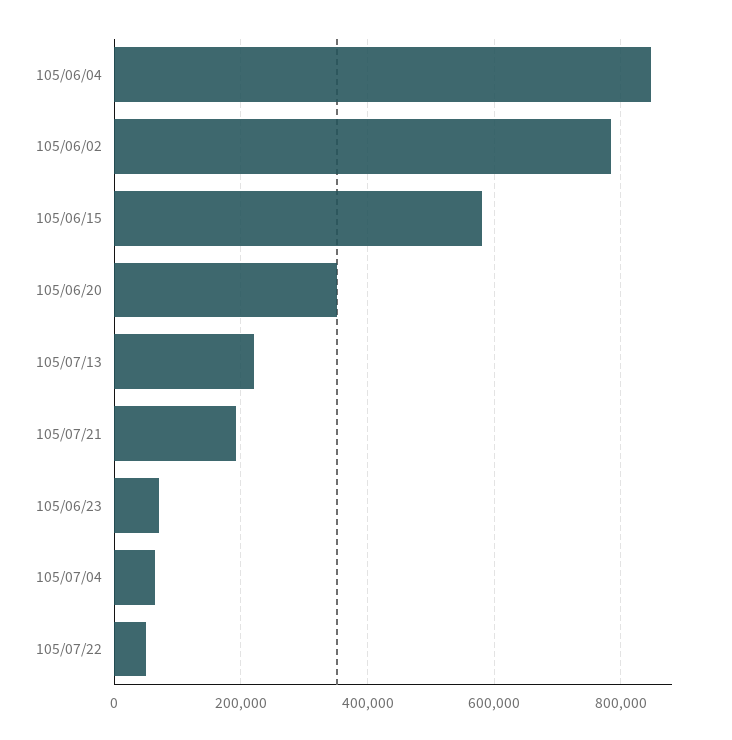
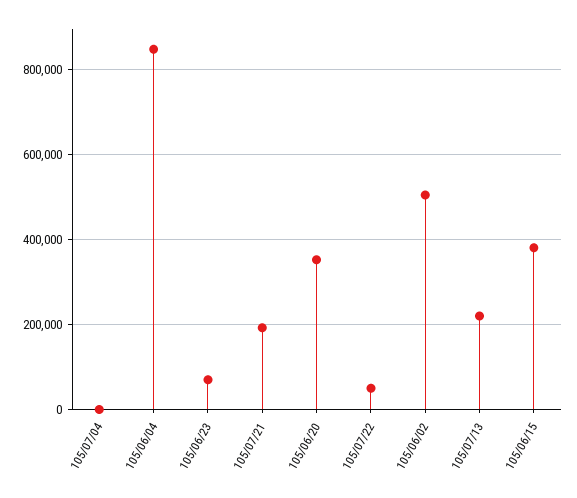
105/06/02: 780000 -> 500000
105/06/15: 580000 -> 380000
105/07/04: 60000 -> 0

